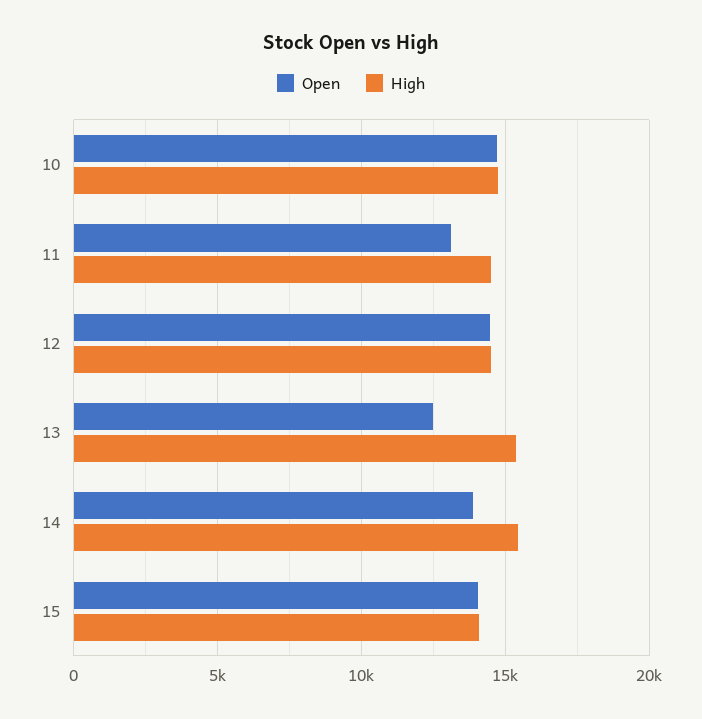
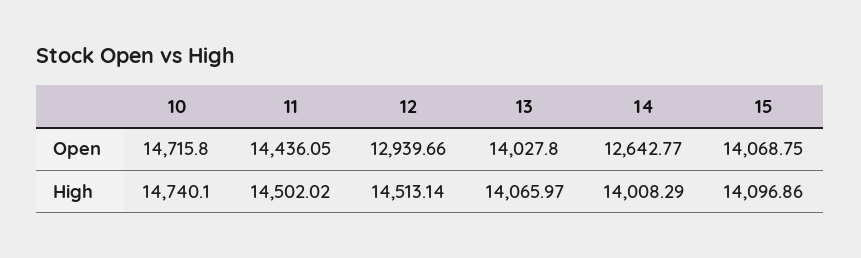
Open, 11: 13000 -> 14436.05
Open, 12: 14500 -> 12939.66
Open, 13: 12500 -> 14027.8
High, 13: 15500 -> 14065.97
Open, 14: 14000 -> 12642.77
High, 14: 15500 -> 14008.29

